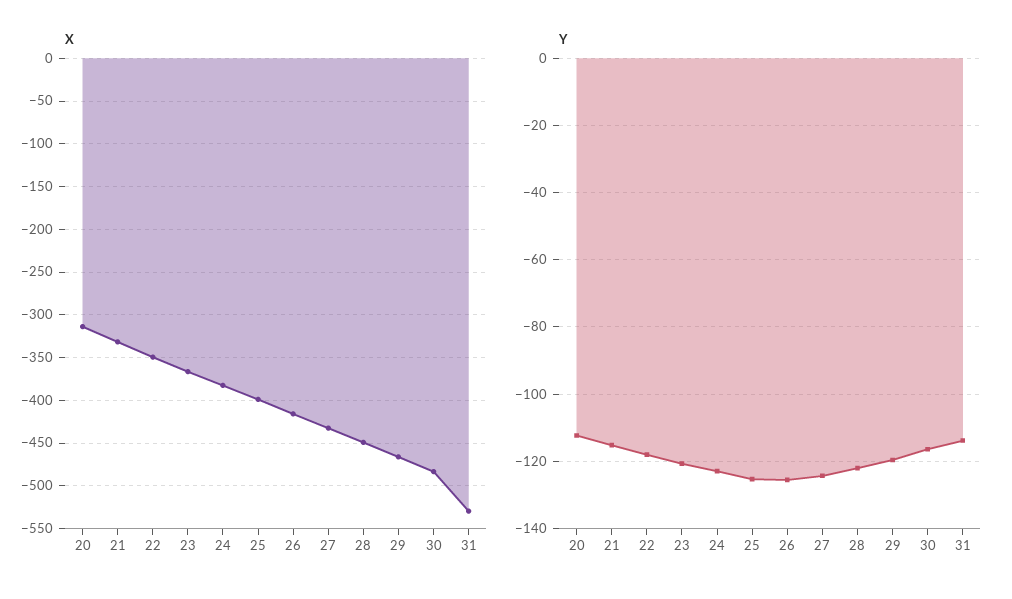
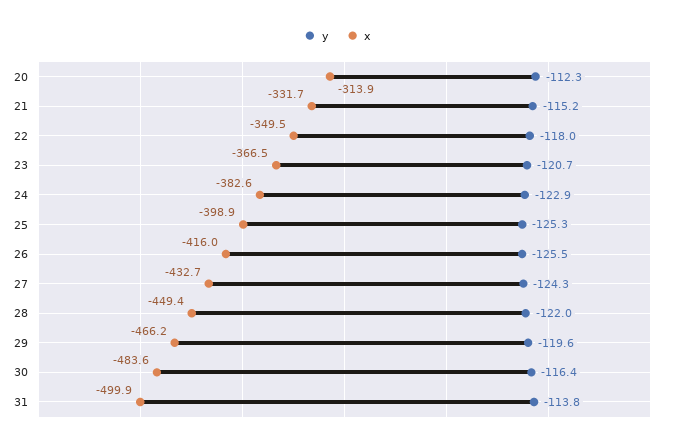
X, 31: -530 -> -499.9

